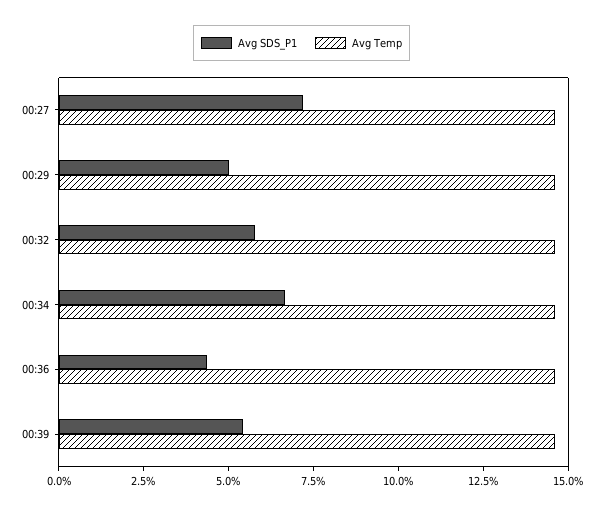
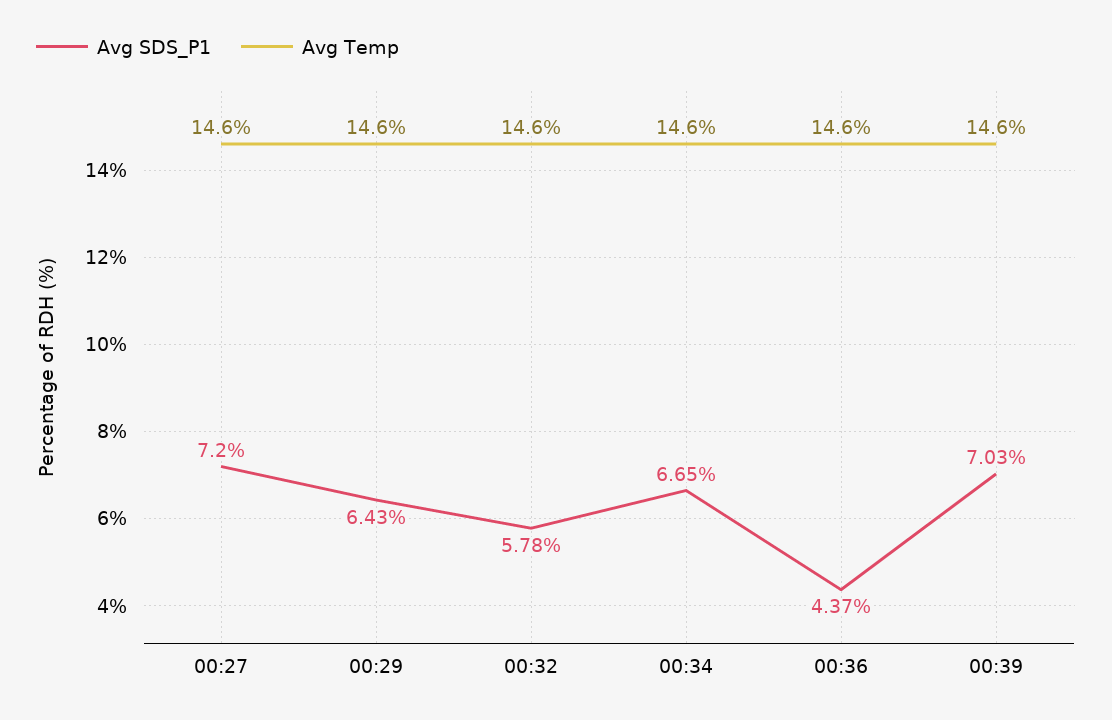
Avg SDS_P1, 00:29: 5 -> 6.43
Avg SDS_P1, 00:39: 5.5 -> 7.03

